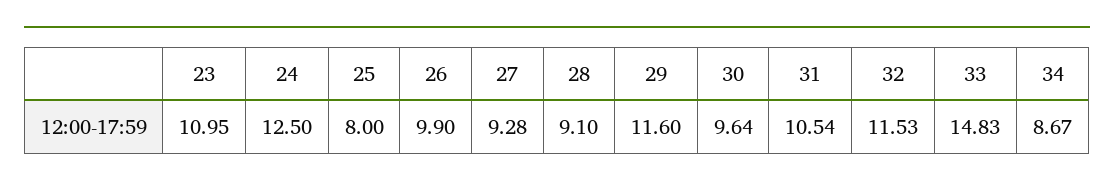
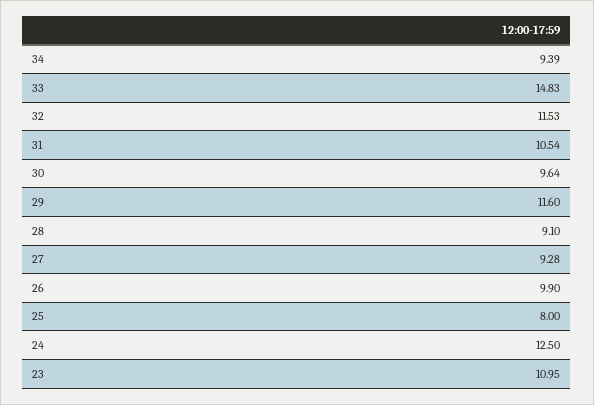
34: 8.67 -> 9.39

